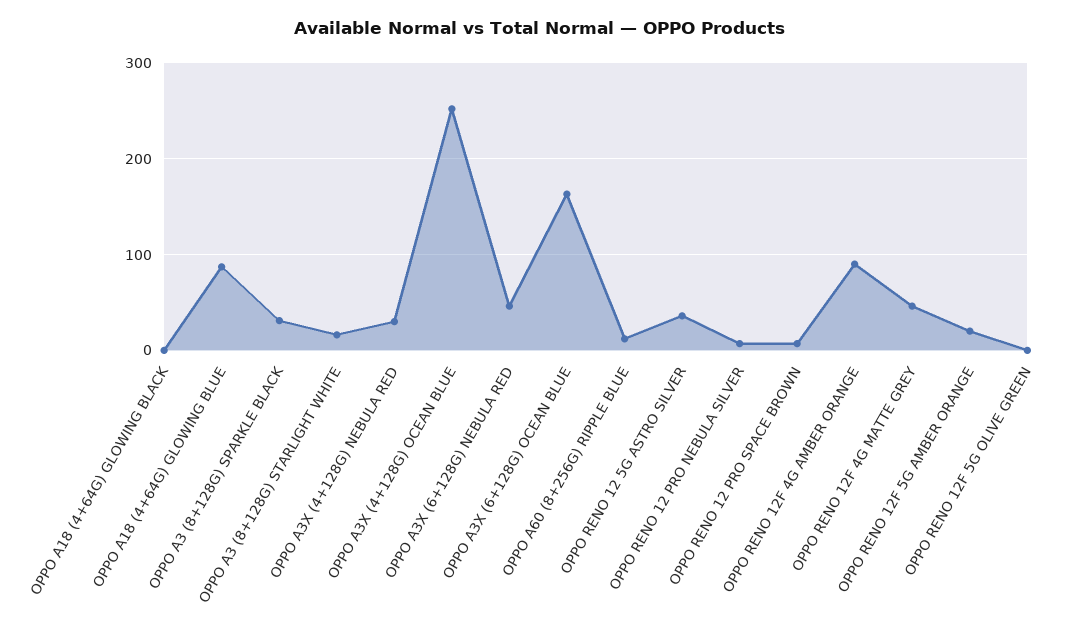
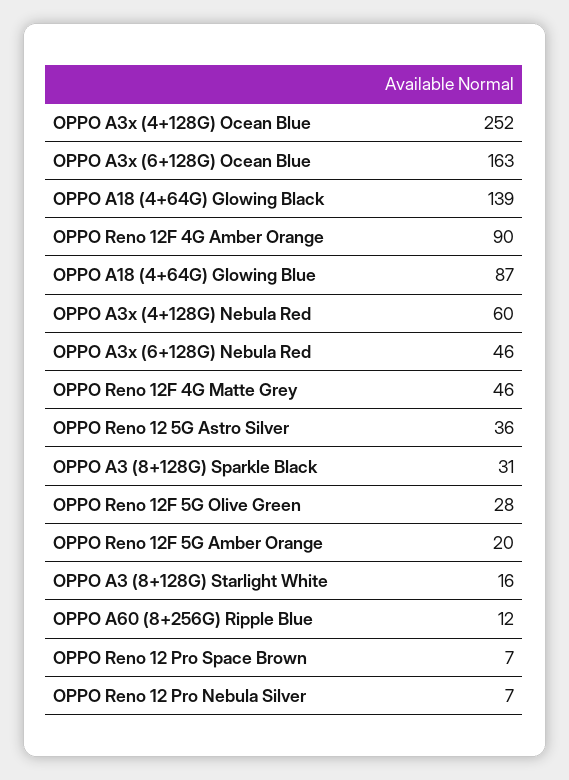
OPPO A18 (4+64G) GLOWING BLACK: 0 -> 139
OPPO A3X (4+128G) NEBULA RED: 30 -> 60
OPPO RENO 12F 5G OLIVE GREEN: 0 -> 28

